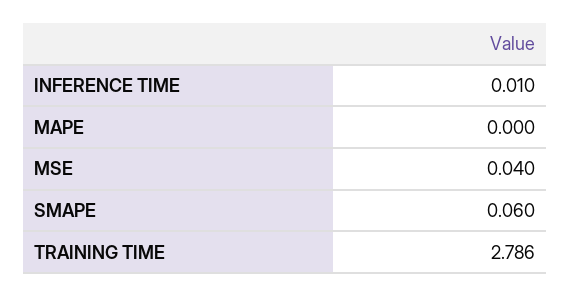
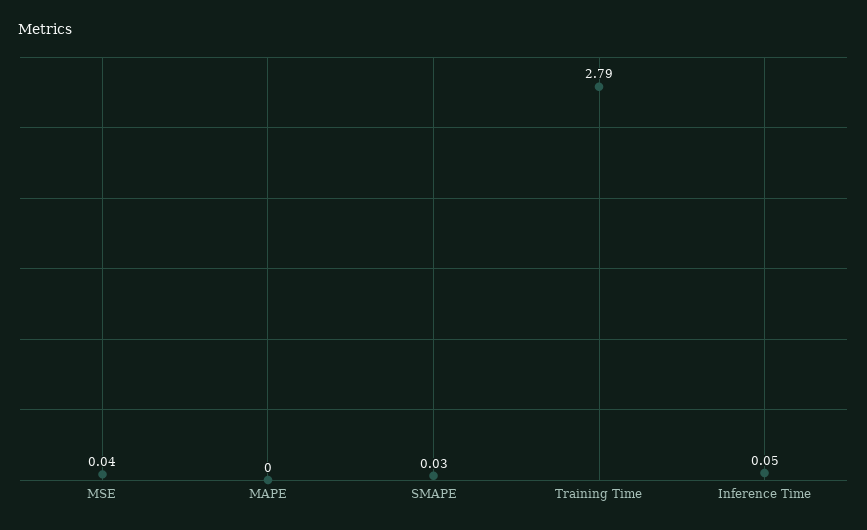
INFERENCE TIME: 0.01 -> 0.05
SMAPE: 0.06 -> 0.03

